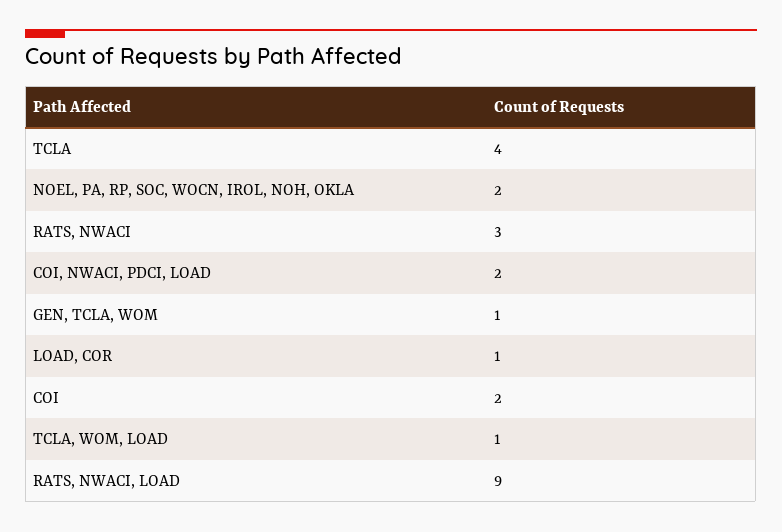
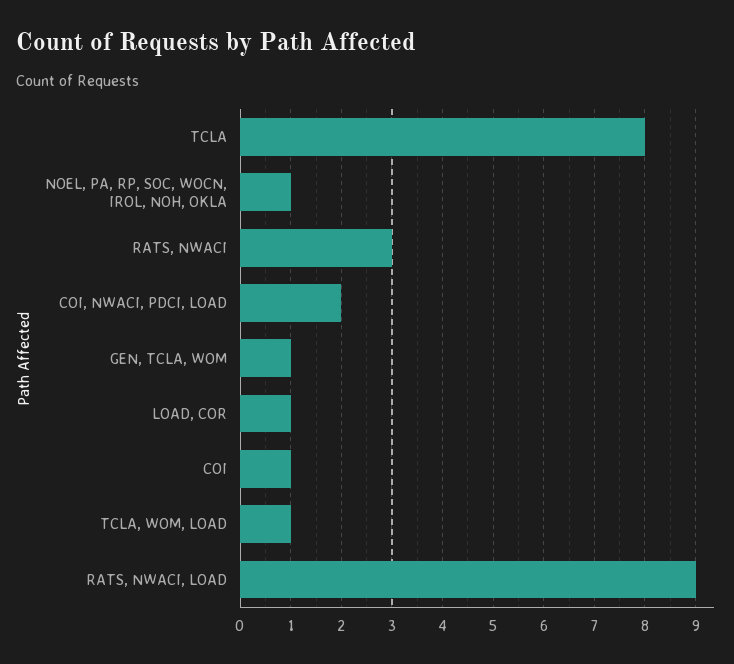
TCLA: 4 -> 8
NOEL, PA, RP, SOC, WOCN, IROL, NOH, OKLA: 2 -> 1
COI: 2 -> 1

